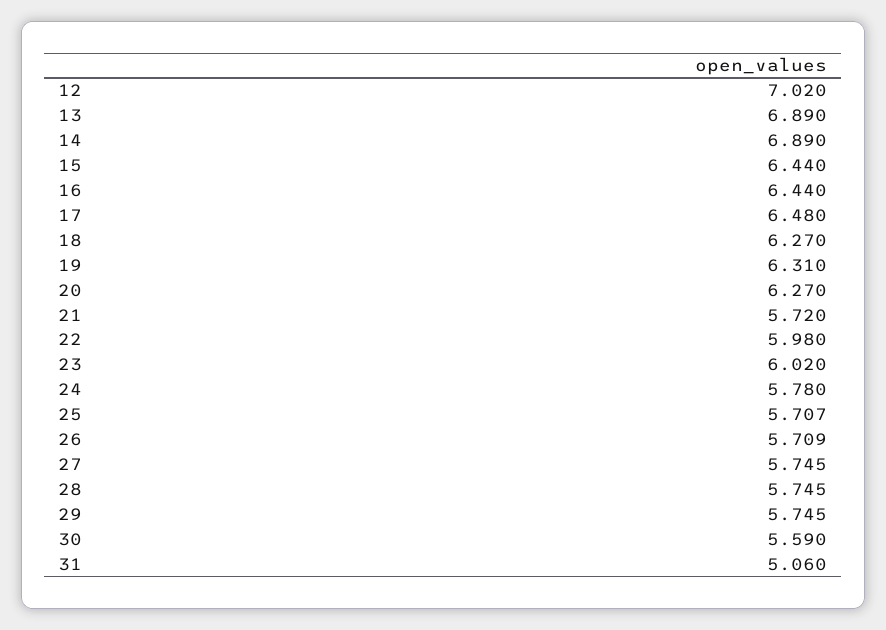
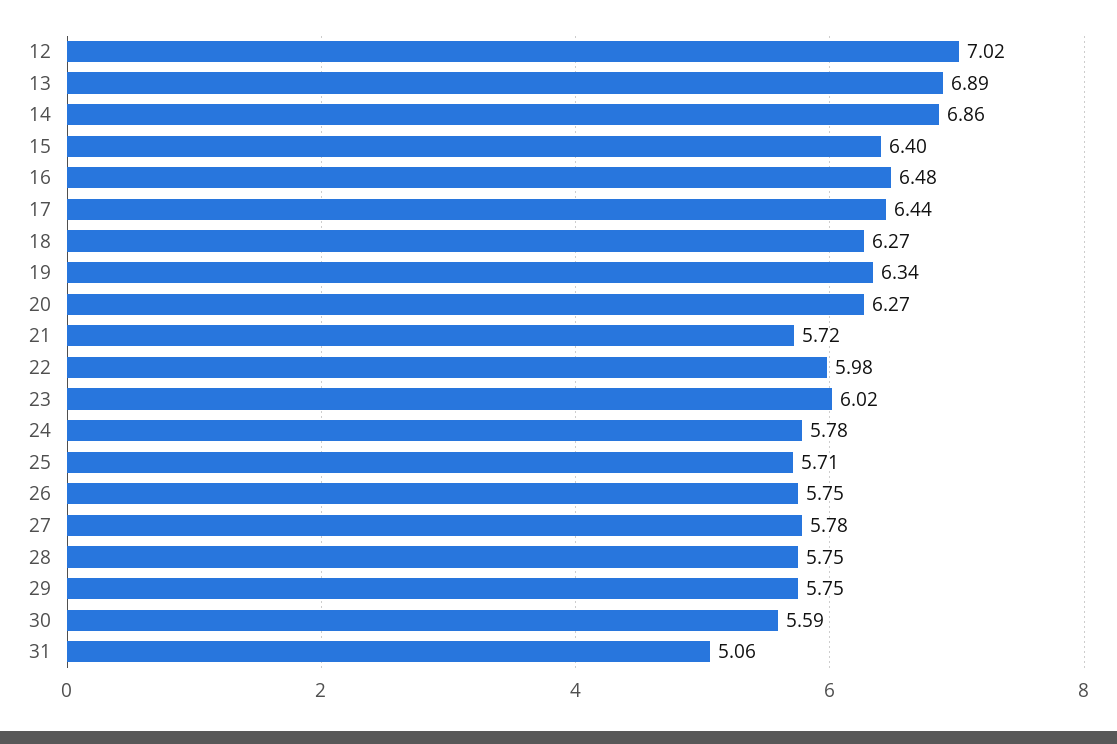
14: 6.89 -> 6.86
15: 6.44 -> 6.4
16: 6.44 -> 6.48
17: 6.48 -> 6.44
19: 6.31 -> 6.34
26: 5.709 -> 5.75
27: 5.745 -> 5.78

